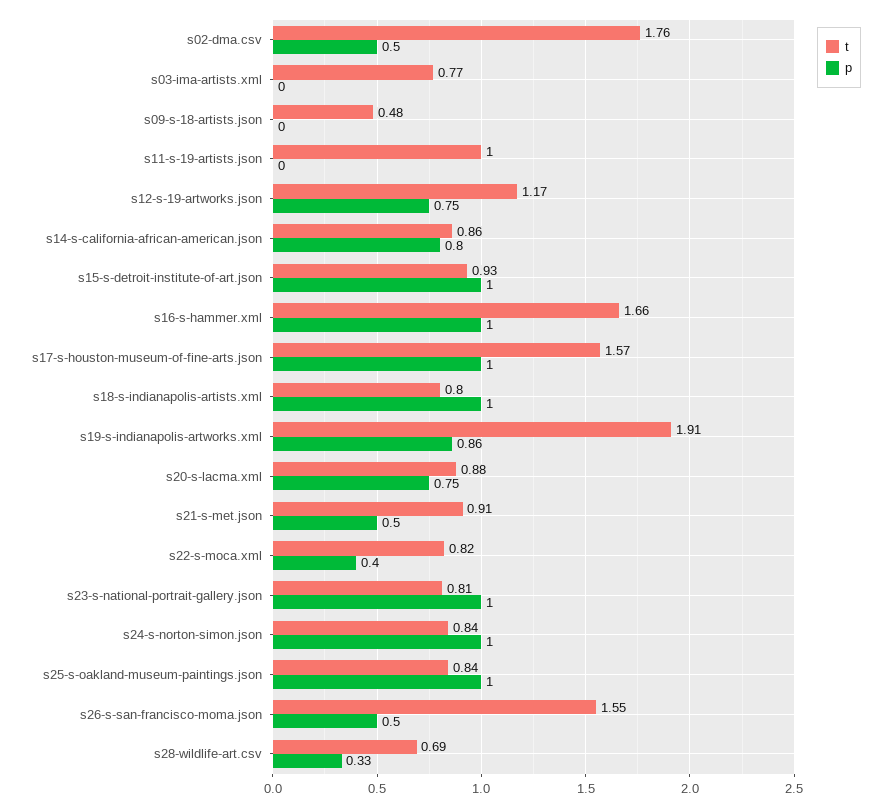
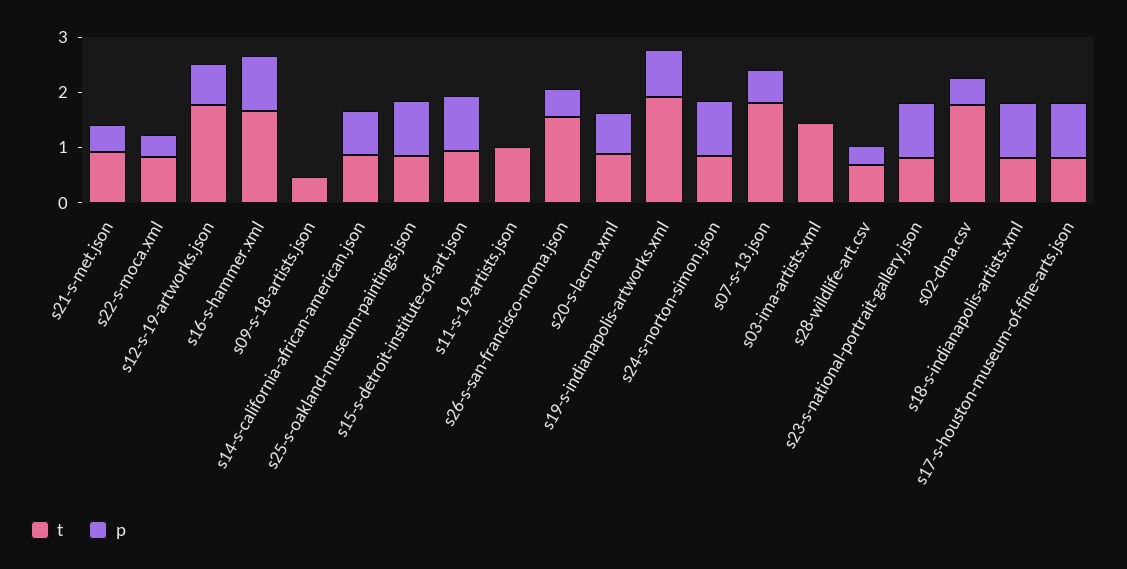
t, s03-ima-artists.xml: 0.77 -> 1.4
t, s12-s-19-artworks.json: 1.17 -> 1.8
t, s17-s-houston-museum-of-fine-arts.json: 1.57 -> 0.8
t, s07-s-13.json: none -> 1.8
p, s07-s-13.json: none -> 0.6

